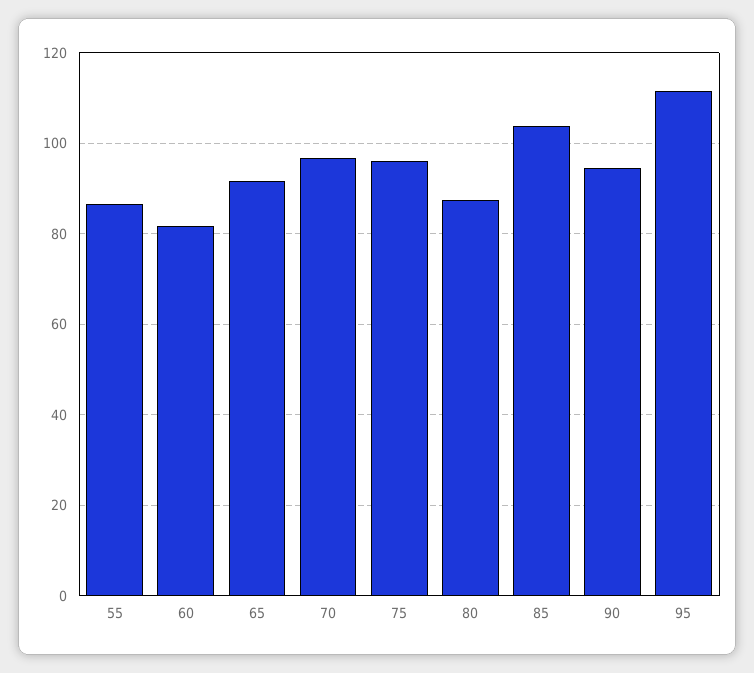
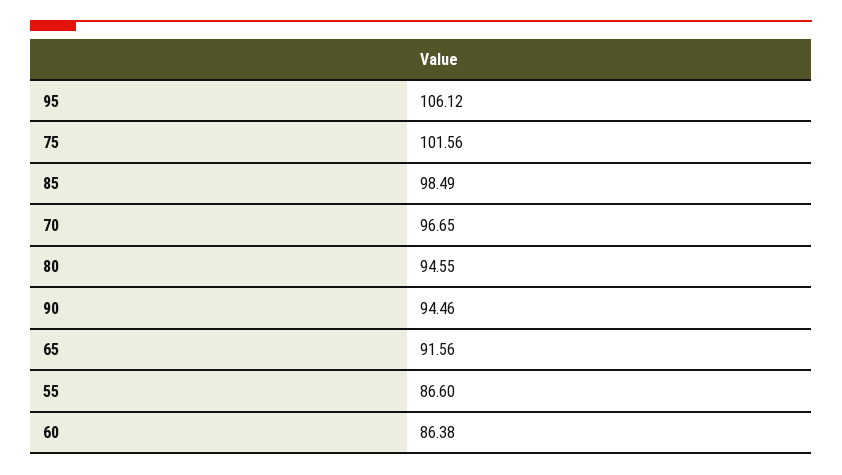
60: 82 -> 86.38
75: 96 -> 101.56
80: 88 -> 94.55
85: 104 -> 98.49
95: 112 -> 106.12

